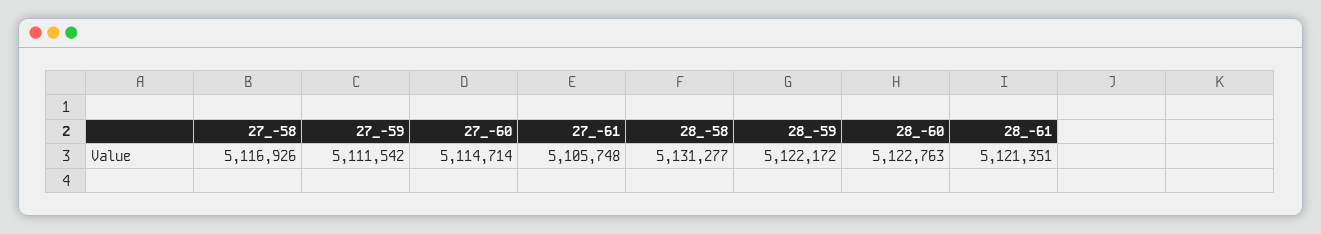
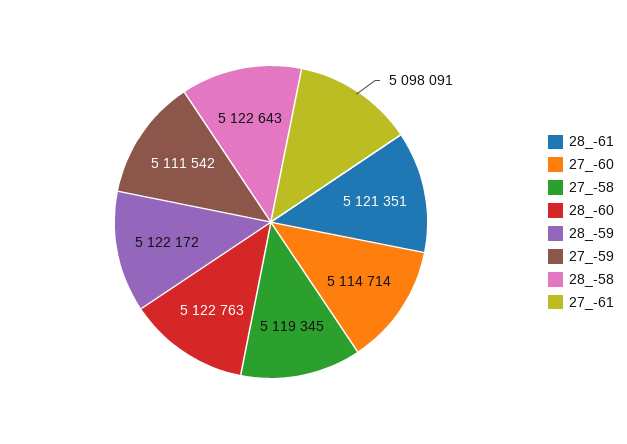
27_-58: 5116926 -> 5119345
27_-61: 5105748 -> 5098091
28_-58: 5131277 -> 5122643

